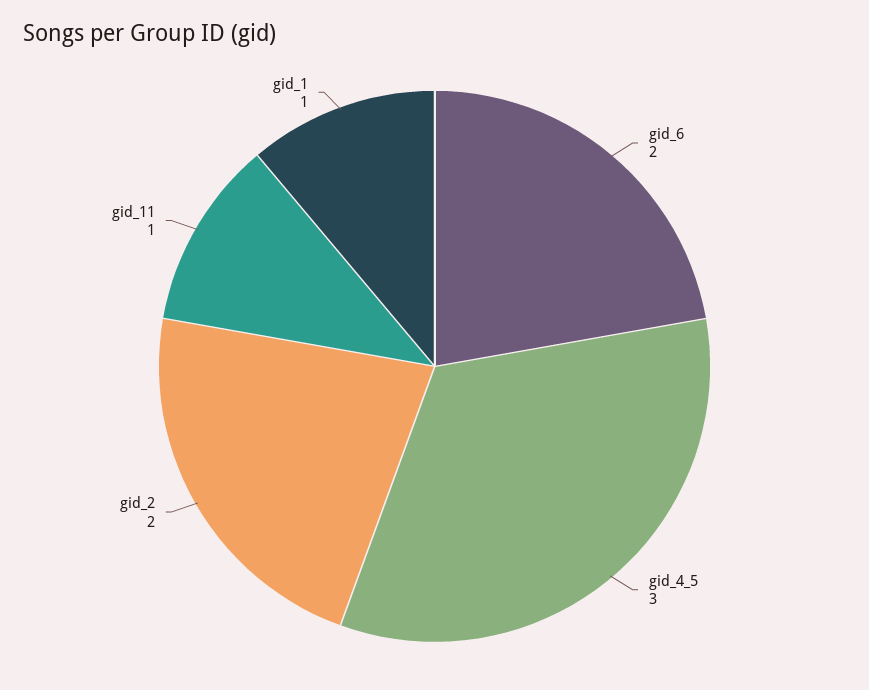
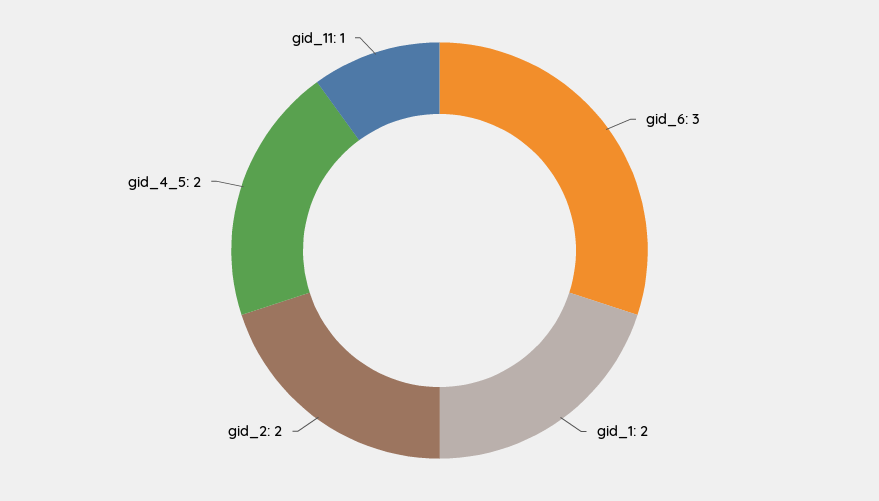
gid_6: 2 -> 3
gid_4_5: 3 -> 2
gid_1: 1 -> 2

